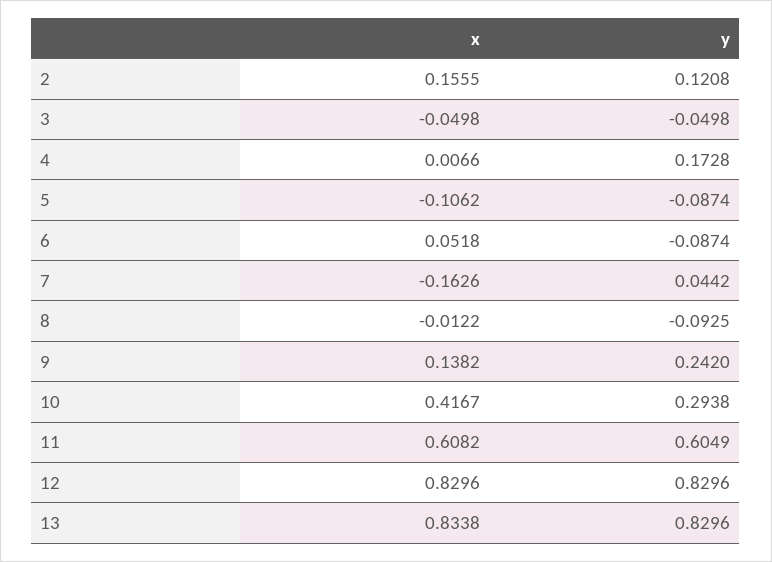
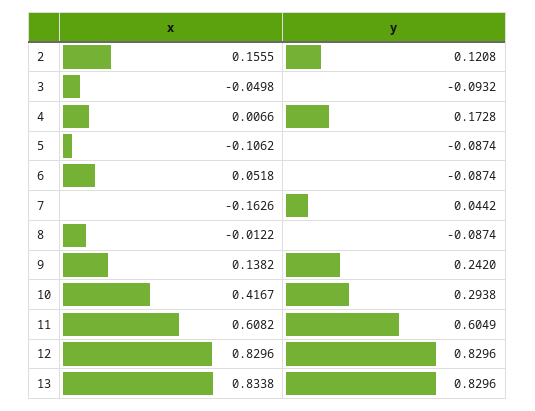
y, 3: -0.0498 -> -0.0932
y, 8: -0.0925 -> -0.0874

